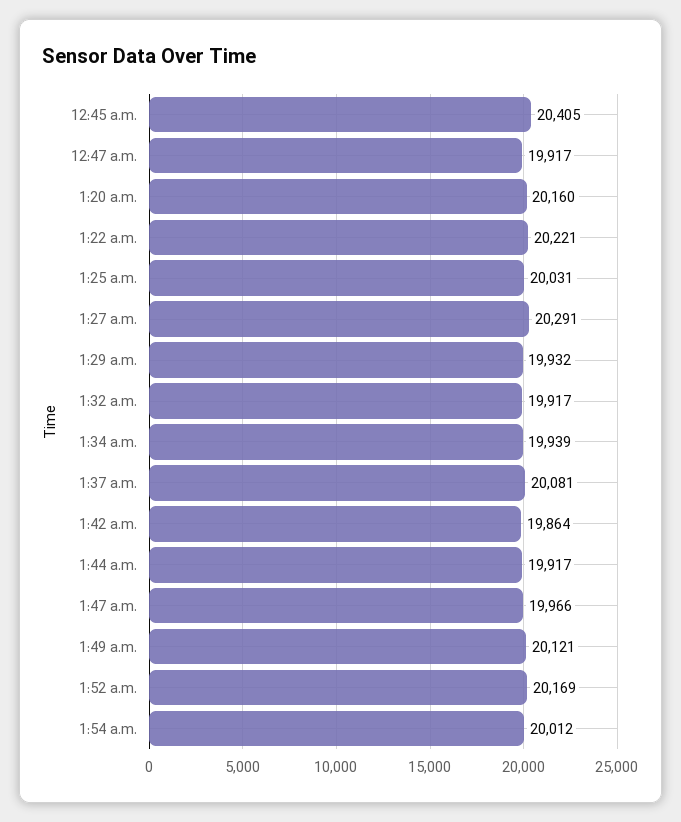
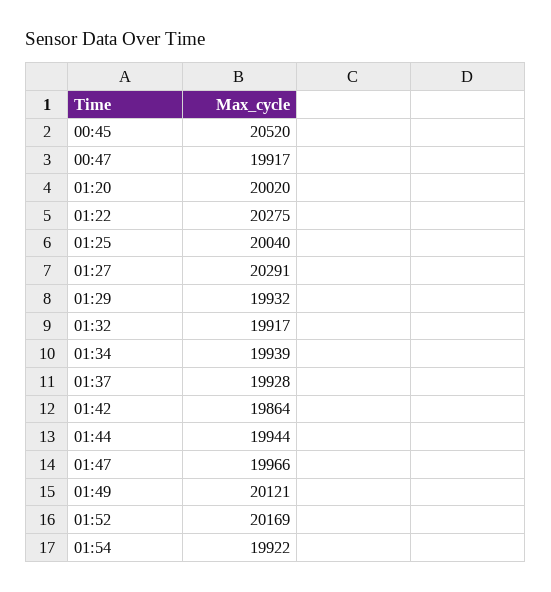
12:45 a.m.: 20405 -> 20520
1:20 a.m.: 20160 -> 20020
1:22 a.m.: 20221 -> 20275
1:25 a.m.: 20031 -> 20040
1:37 a.m.: 20081 -> 19928
1:44 a.m.: 19917 -> 19944
1:54 a.m.: 20012 -> 19922

